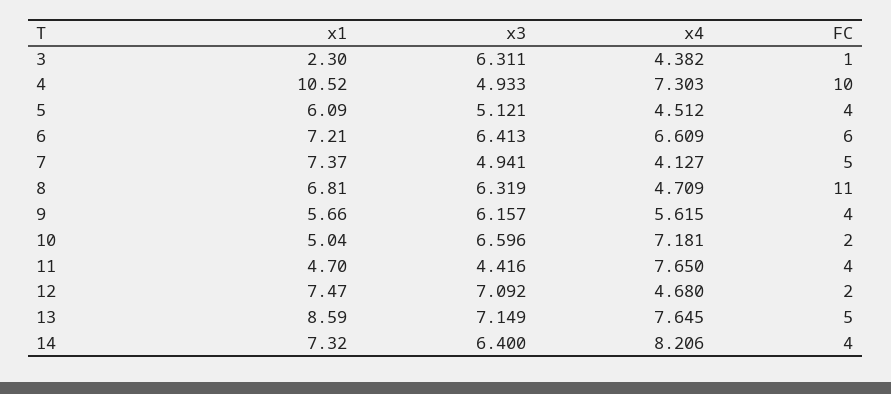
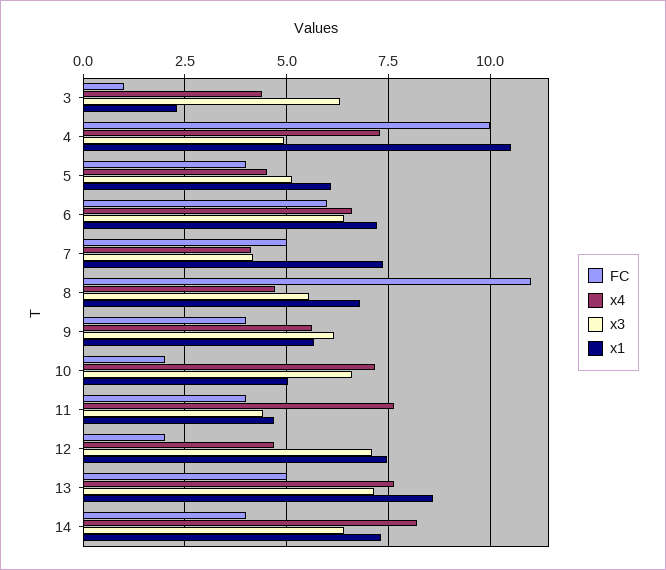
x3, 7: 4.941 -> 4.25
x3, 8: 6.319 -> 5.5

